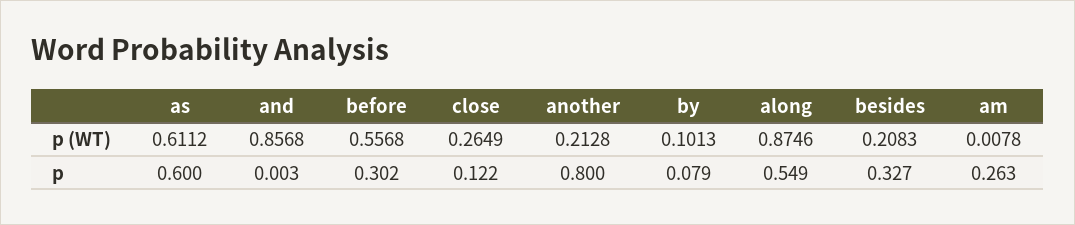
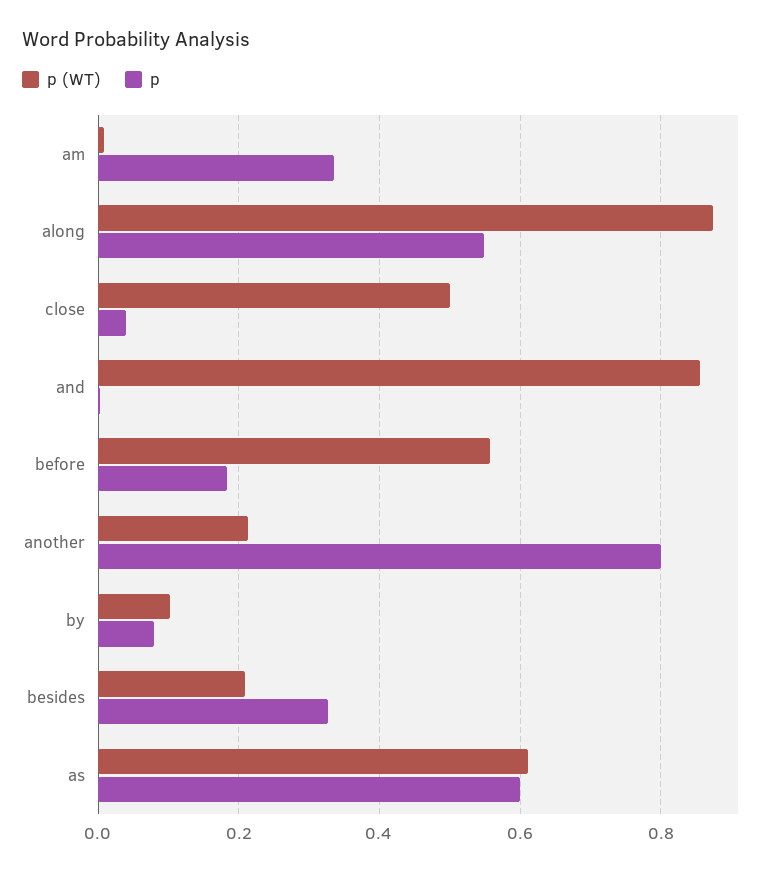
p (WT), close: 0.2649 -> 0.5
p, before: 0.302 -> 0.18
p, close: 0.122 -> 0.04
p, am: 0.263 -> 0.34

